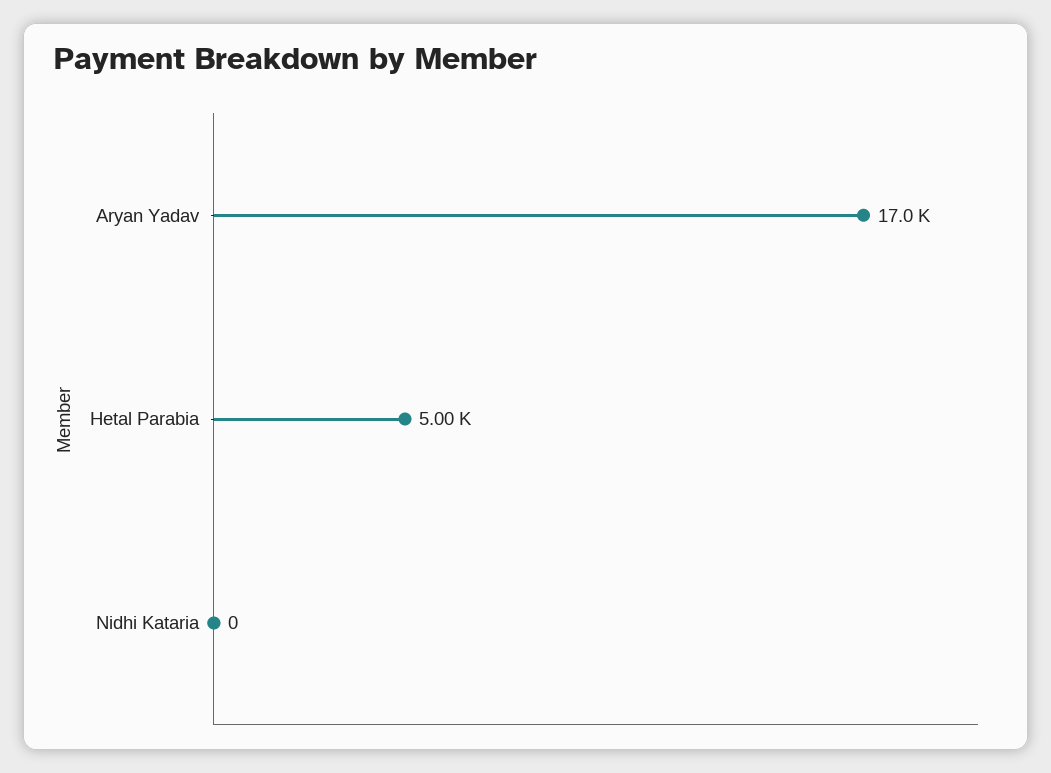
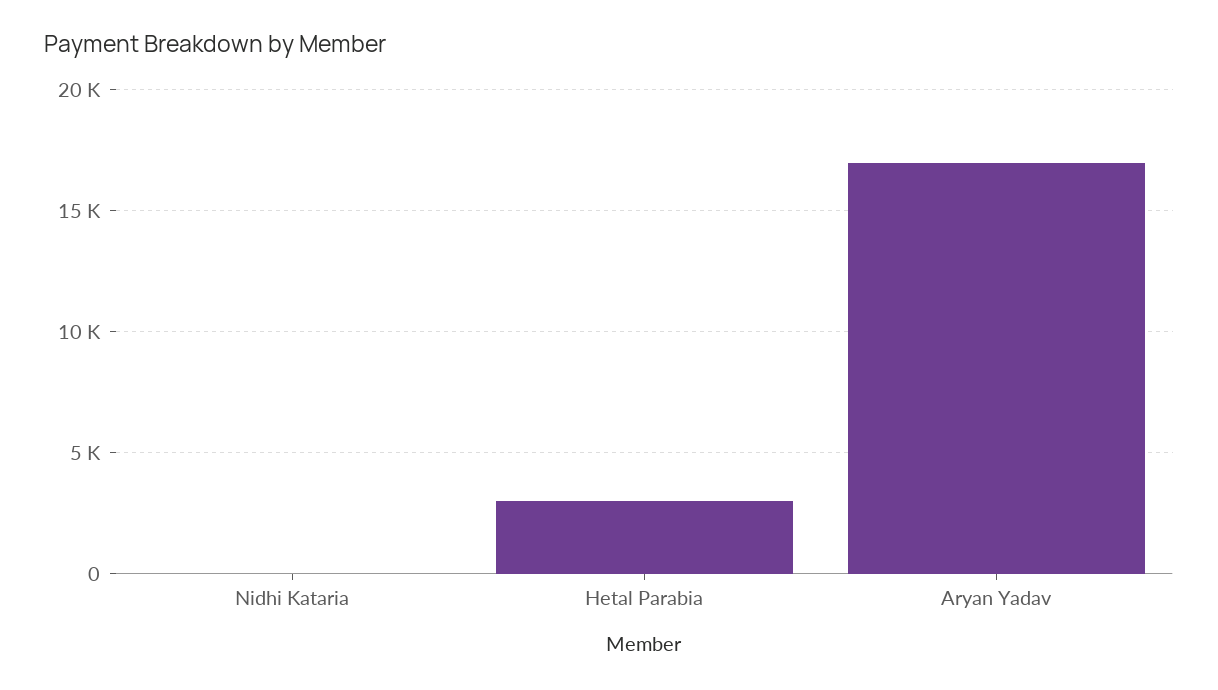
Hetal Parabia: 5000 -> 3000

